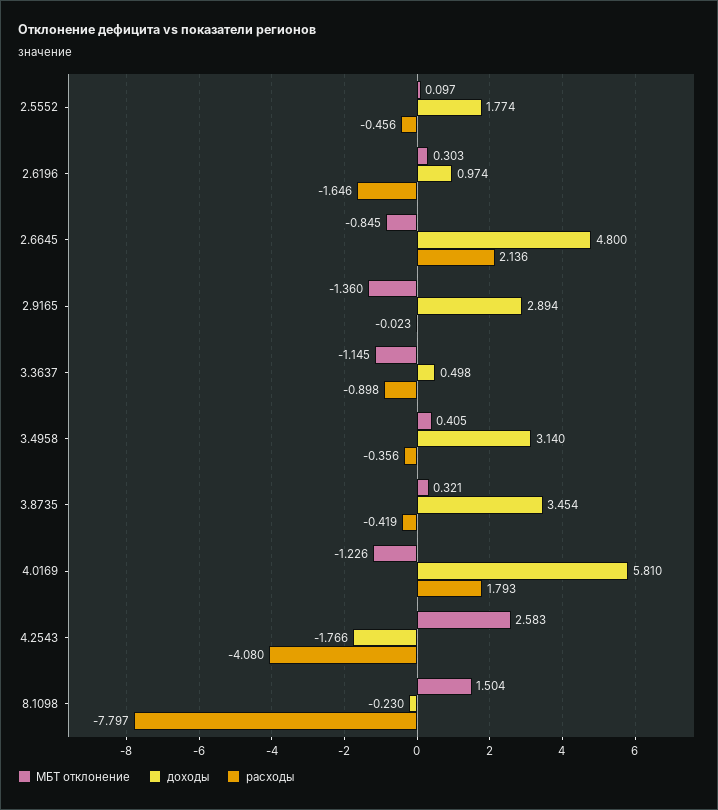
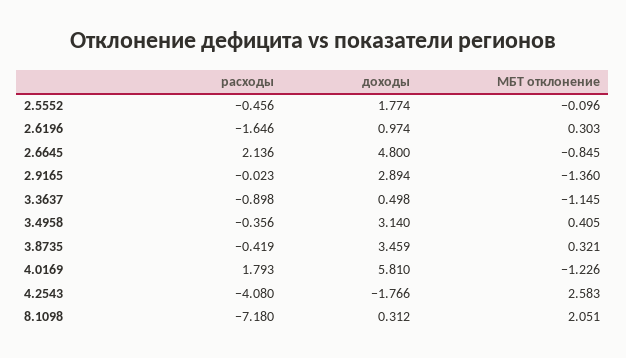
МБТ отклонение, 2.5552: 0.097 -> -0.096
доходы, 3.8735: 3.454 -> 3.459
МБТ отклонение, 8.1098: 1.504 -> 2.051
доходы, 8.1098: -0.23 -> 0.312
расходы, 8.1098: -7.797 -> -7.18

